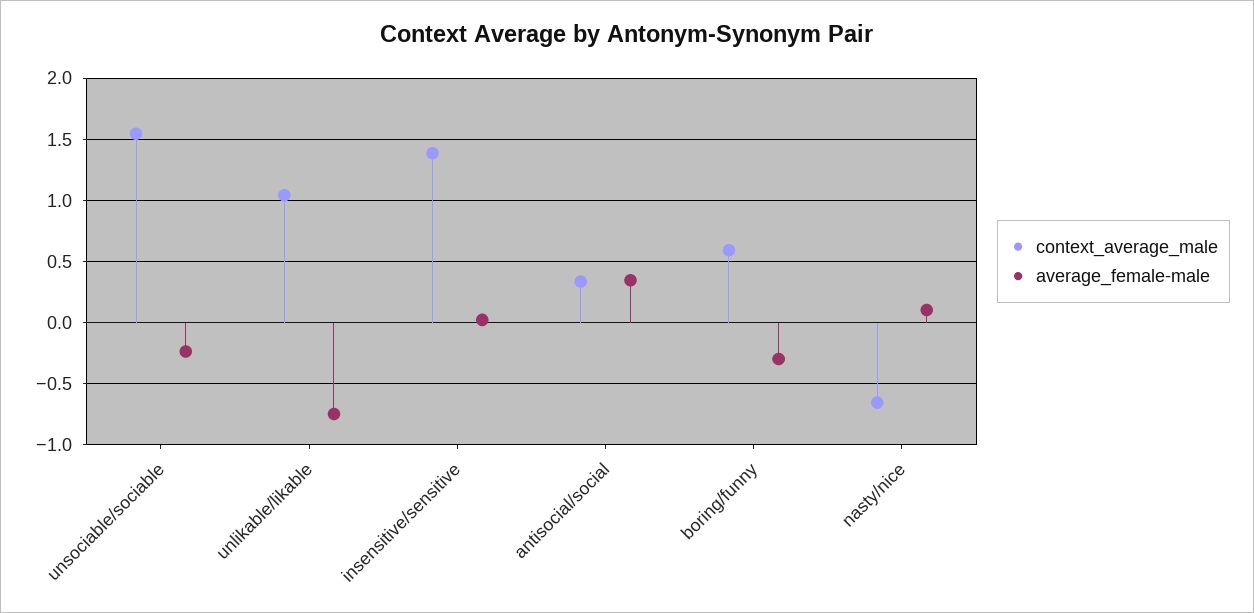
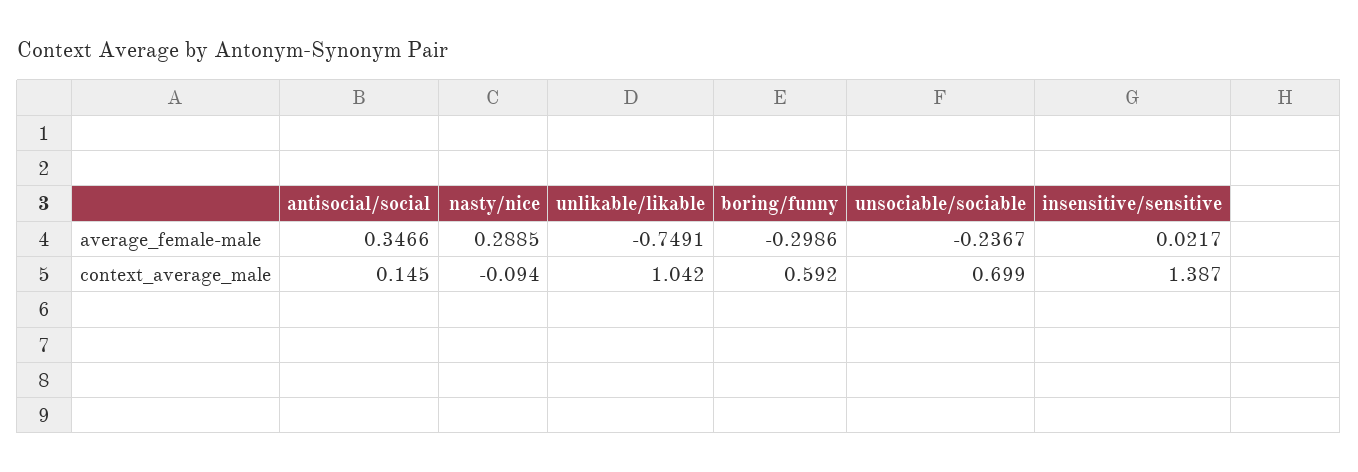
context_average_male, unsociable/sociable: 1.55 -> 0.699
context_average_male, antisocial/social: 0.35 -> 0.145
context_average_male, nasty/nice: -0.65 -> -0.094
average_female-male, nasty/nice: 0.1 -> 0.2885

